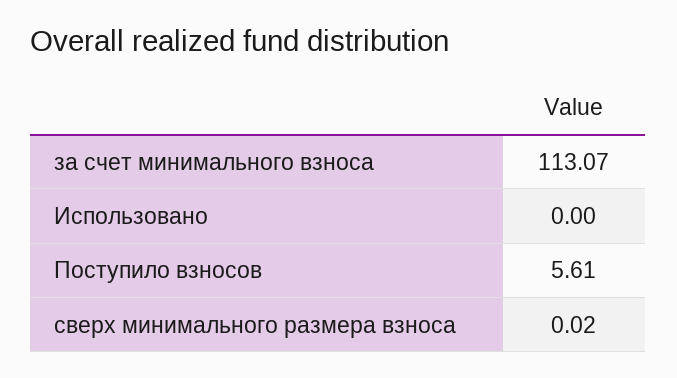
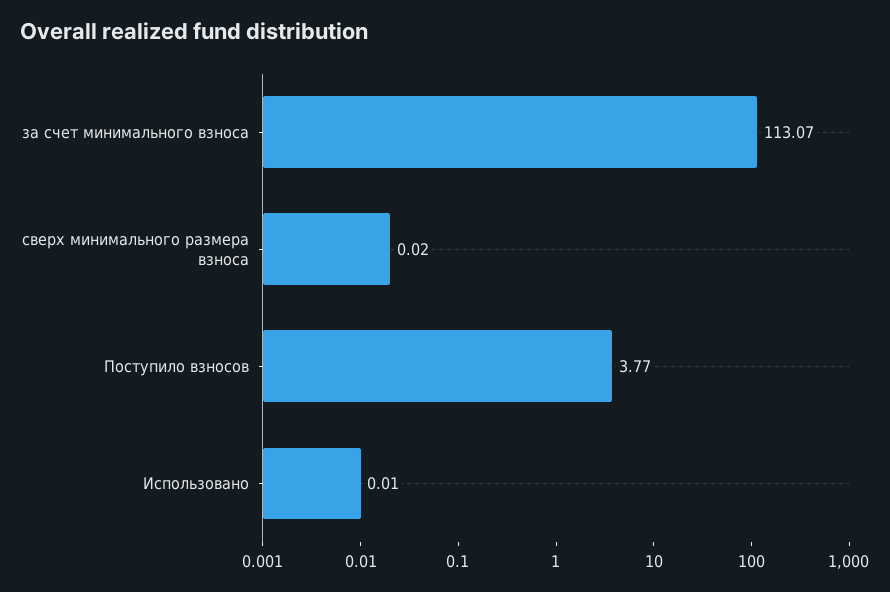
Использовано: 0 -> 0.01
Поступило взносов: 5.61 -> 3.77

